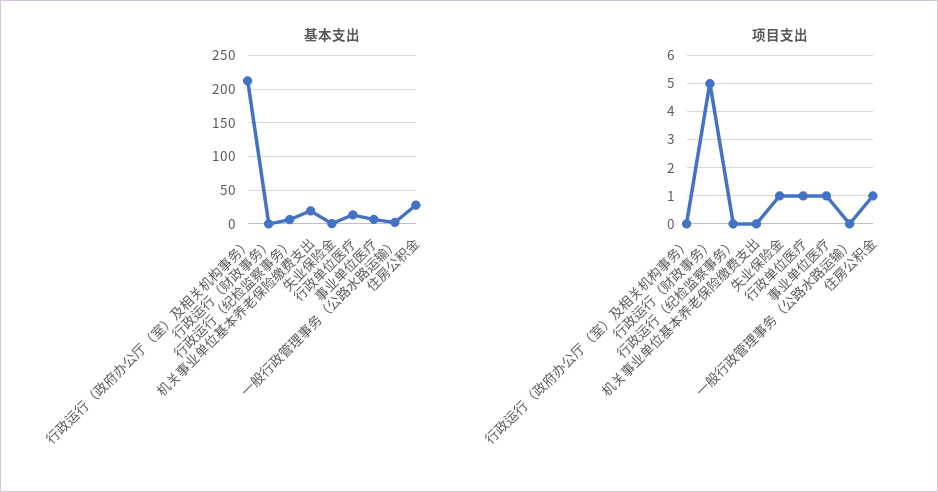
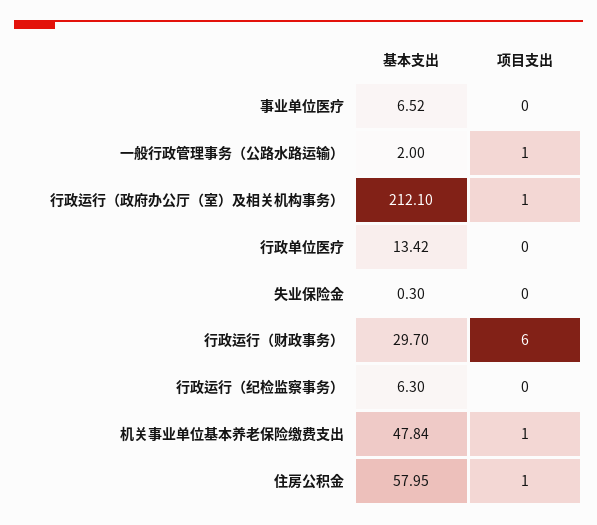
基本支出, 行政运行（财政事务）: 0 -> 29.7
基本支出, 机关事业单位基本养老保险缴费支出: 20 -> 47.84
基本支出, 住房公积金: 30 -> 57.95
项目支出, 行政运行（政府办公厅（室）及相关机构事务）: 0 -> 1
项目支出, 行政运行（财政事务）: 5 -> 6
项目支出, 机关事业单位基本养老保险缴费支出: 0 -> 1
项目支出, 失业保险金: 1 -> 0
项目支出, 行政单位医疗: 1 -> 0
项目支出, 事业单位医疗: 1 -> 0
项目支出, 一般行政管理事务（公路水路运输）: 0 -> 1

